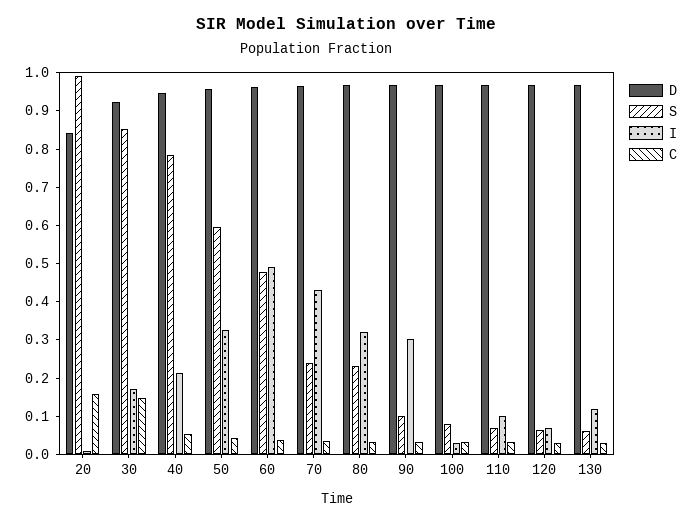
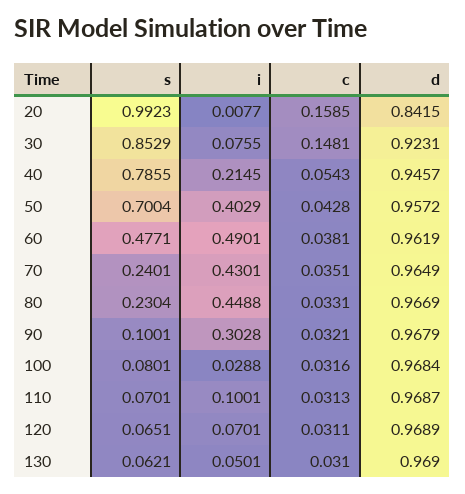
I, 30: 0.175 -> 0.0755
S, 50: 0.6 -> 0.7004
I, 50: 0.325 -> 0.4029
I, 80: 0.325 -> 0.4488
I, 130: 0.125 -> 0.0501

